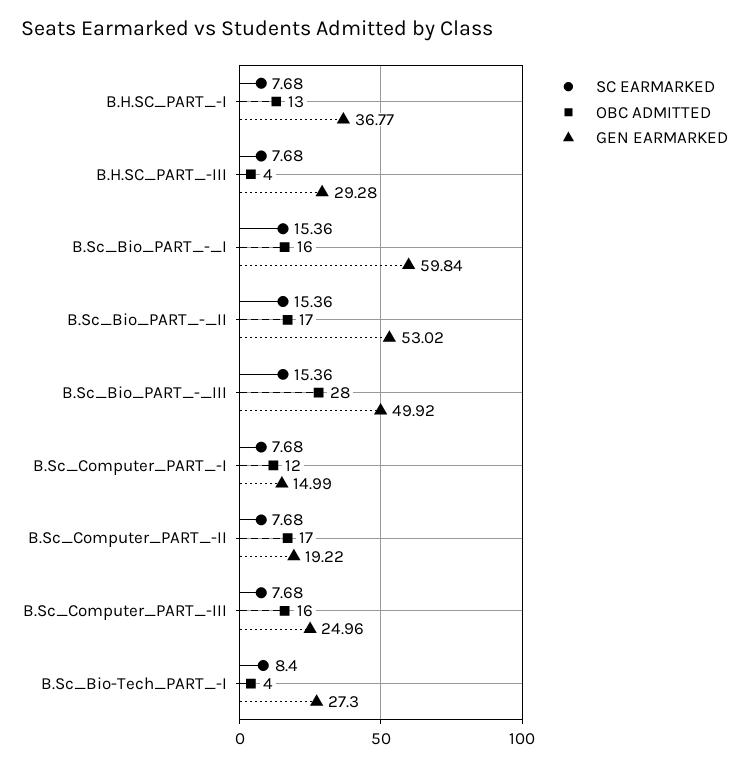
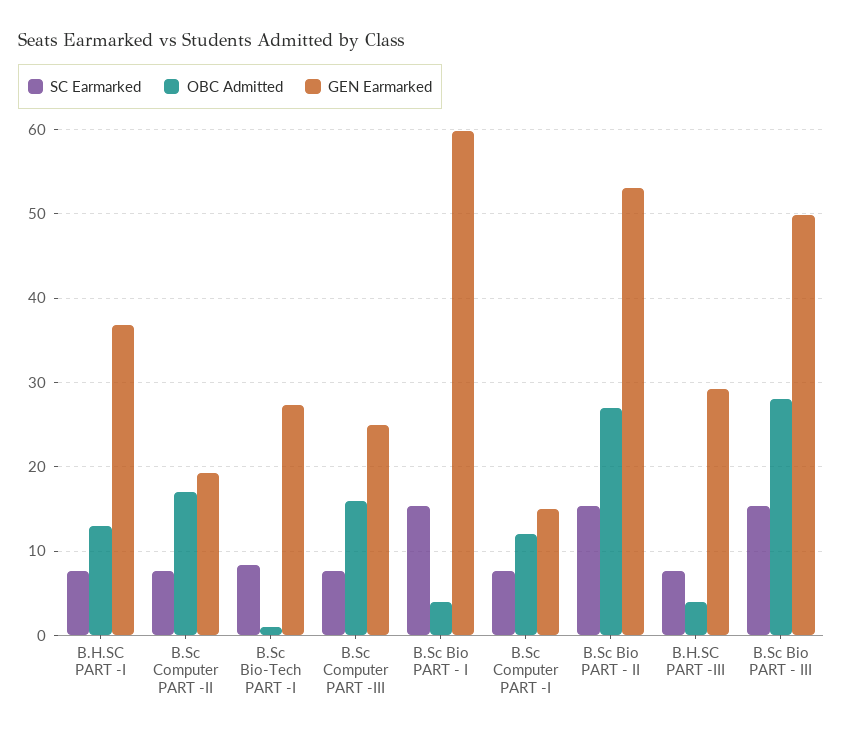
OBC ADMITTED, B.Sc_Bio_PART_-_I: 16 -> 4
OBC ADMITTED, B.Sc_Bio_PART_-_II: 17 -> 27
OBC ADMITTED, B.Sc_Bio-Tech_PART_-I: 4 -> 1

